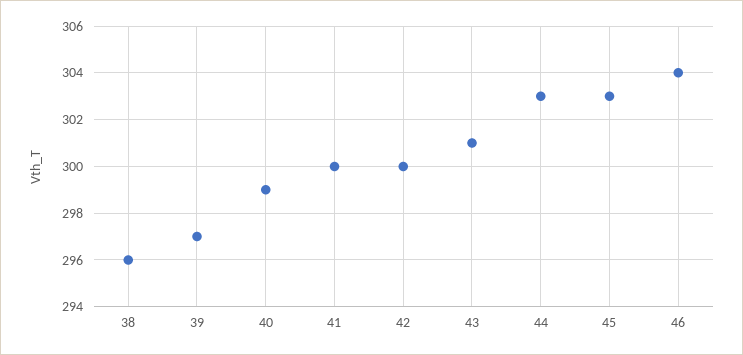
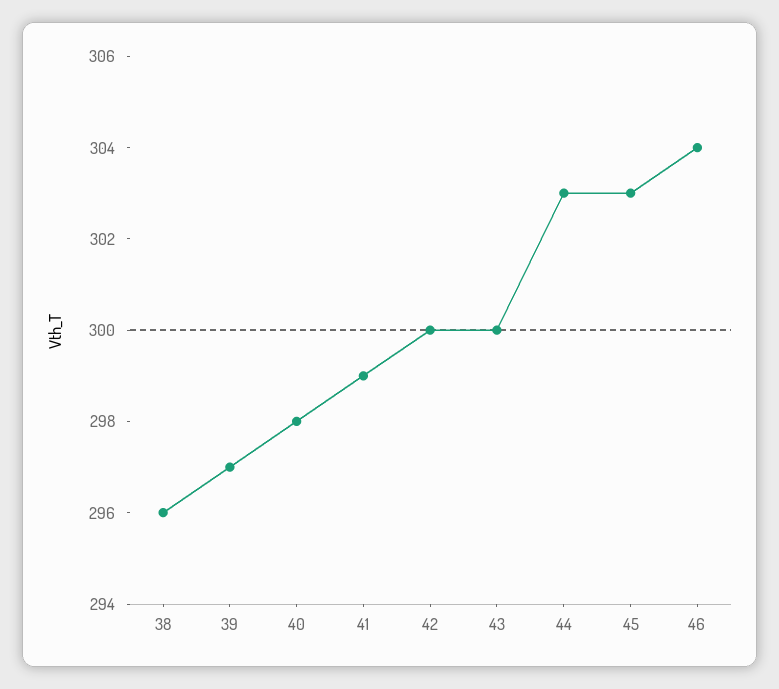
40: 299 -> 298
41: 300 -> 299
43: 301 -> 300

